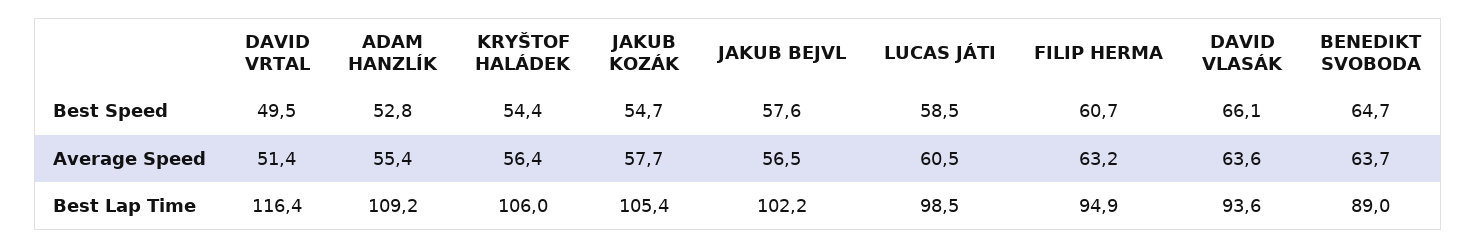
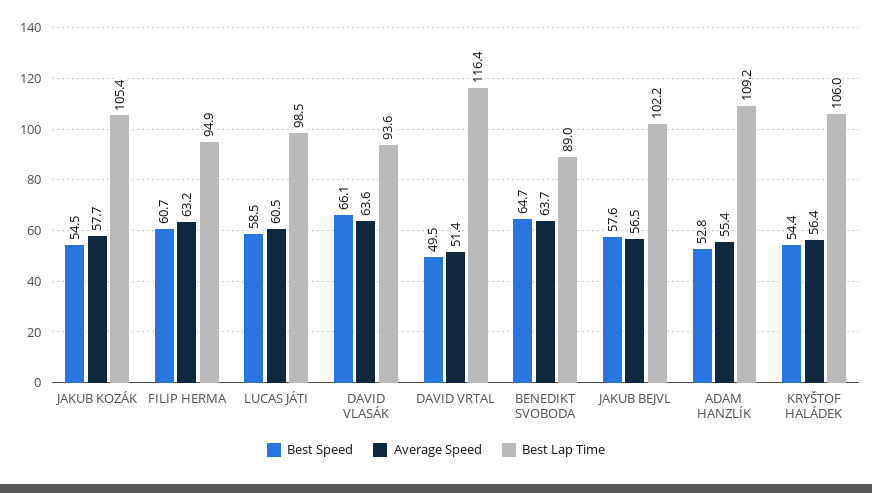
Best Speed, JAKUB KOZÁK: 54.7 -> 54.5

